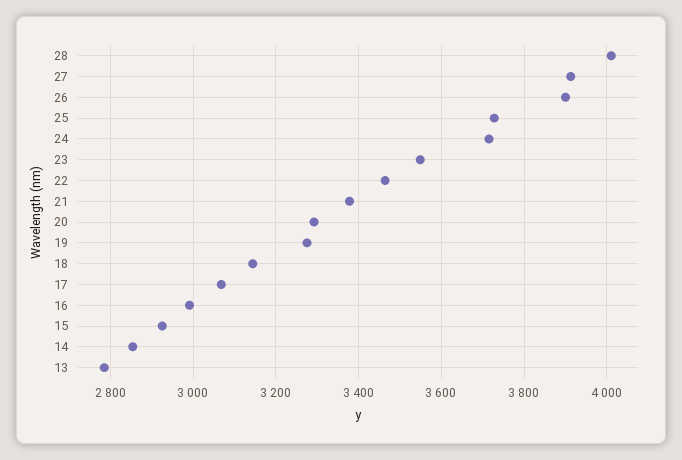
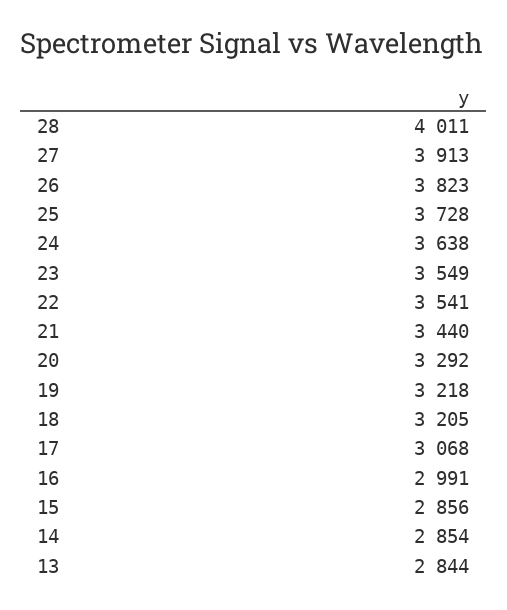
26: 3900 -> 3823
24: 3720 -> 3638
22: 3460 -> 3541
21: 3380 -> 3440
19: 3280 -> 3218
18: 3140 -> 3205
15: 2920 -> 2856
13: 2780 -> 2844

